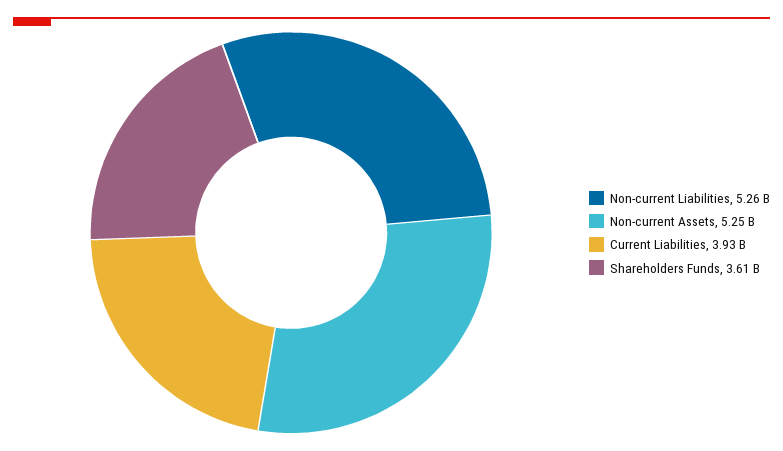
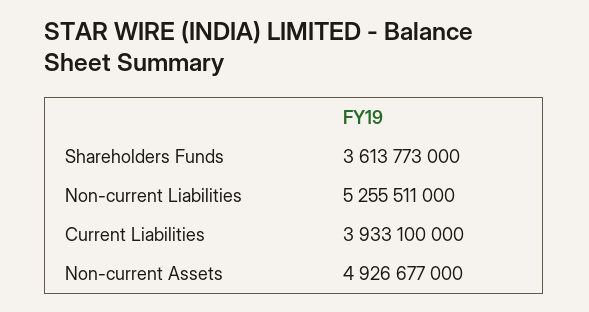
Non-current Assets: 5250000000 -> 4926677000

